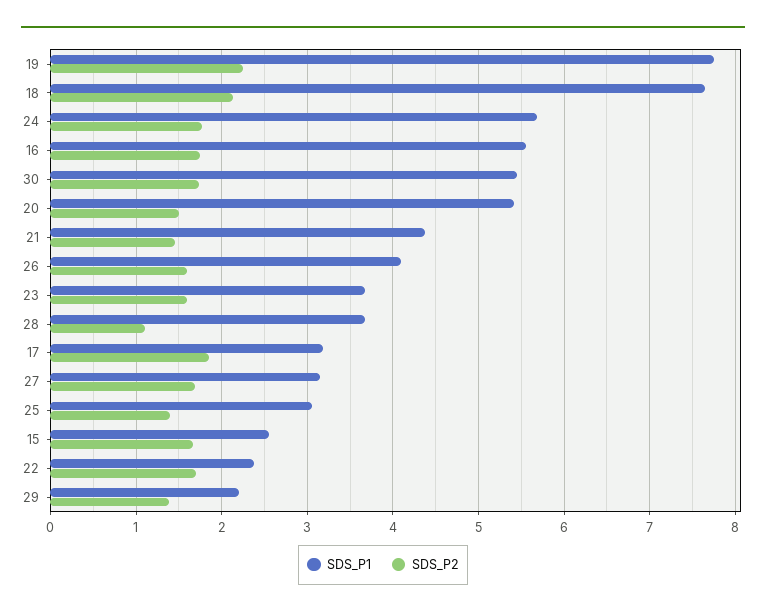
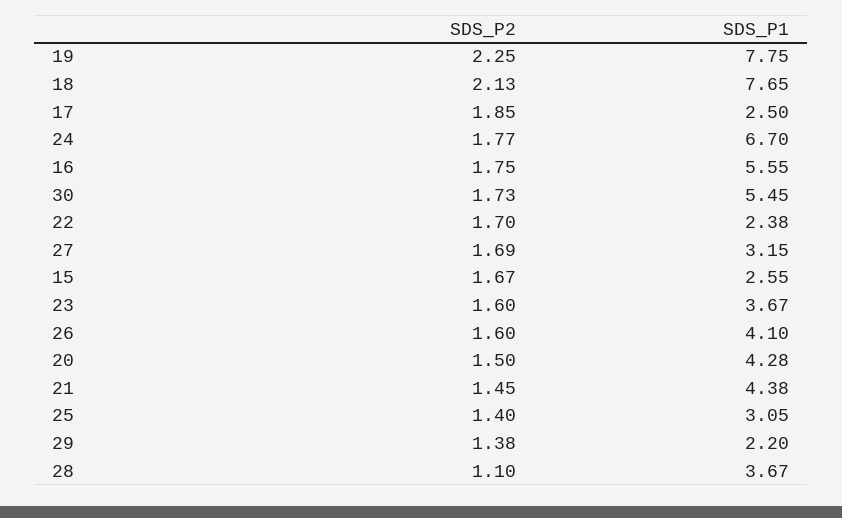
SDS_P1, 24: 5.7 -> 6.7
SDS_P1, 20: 5.4 -> 4.28
SDS_P1, 17: 3.2 -> 2.5

